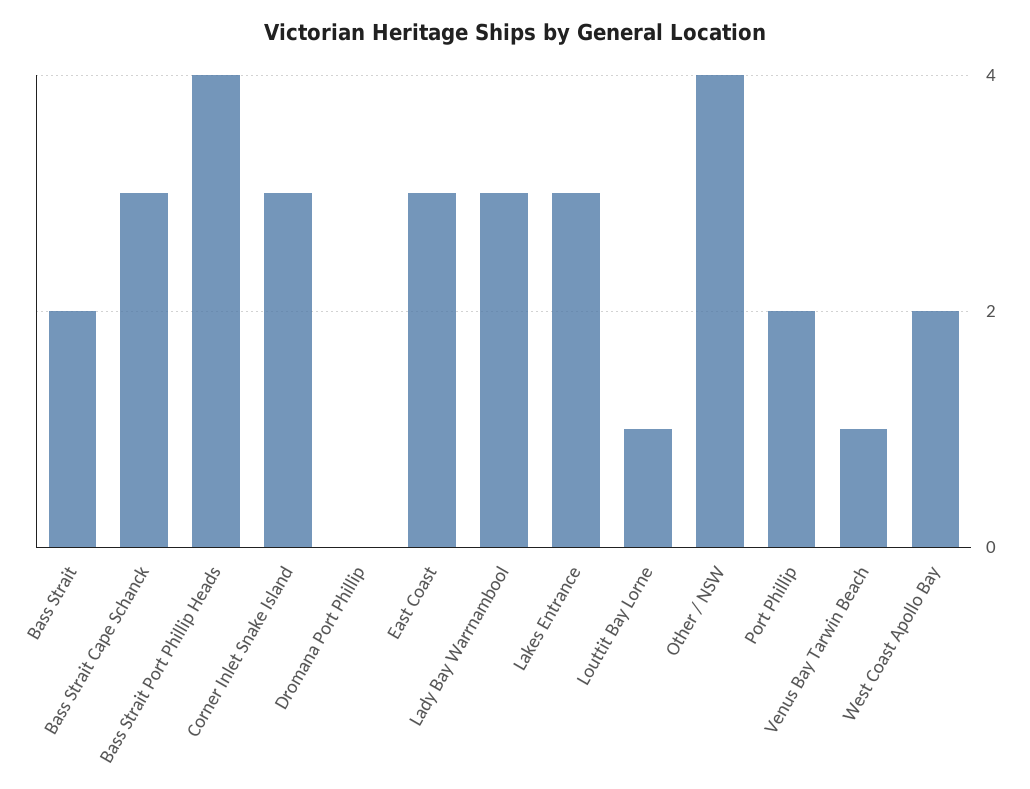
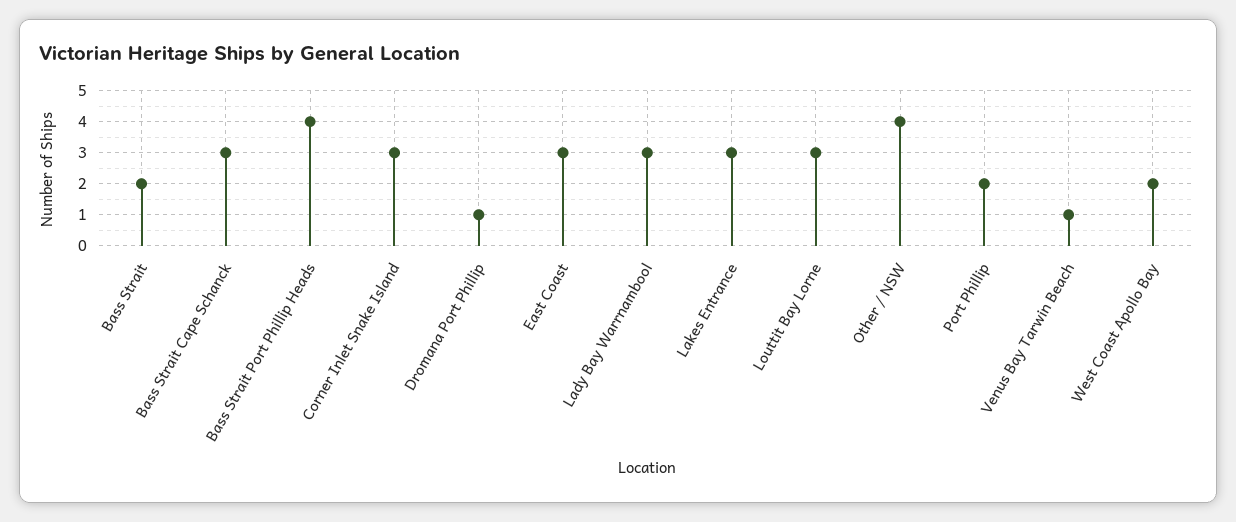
Dromana Port Phillip: 0 -> 1
Louttit Bay Lorne: 1 -> 3

